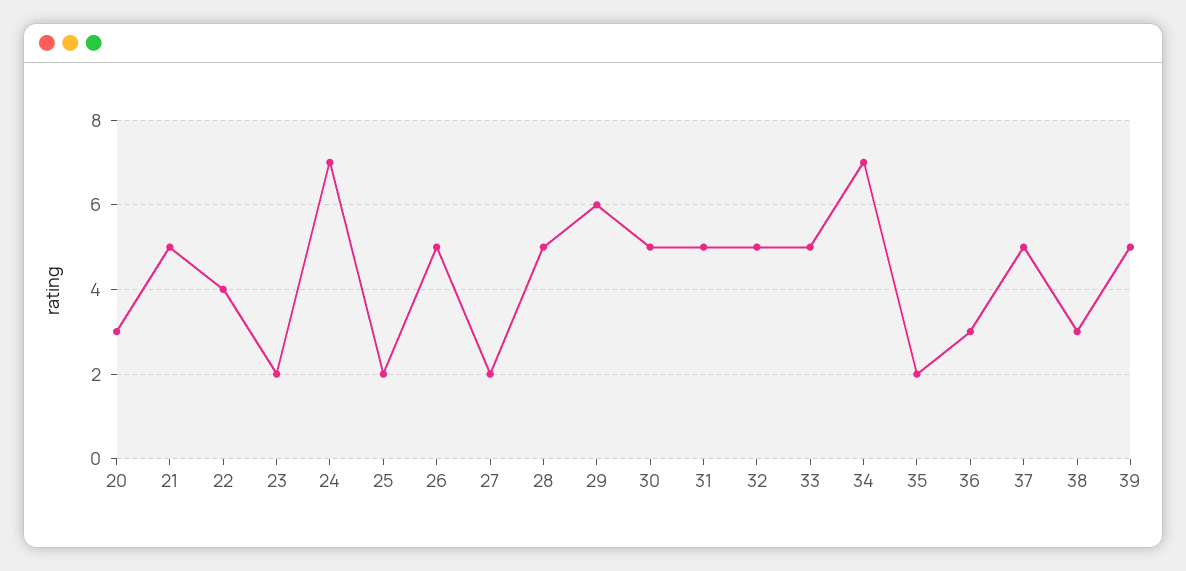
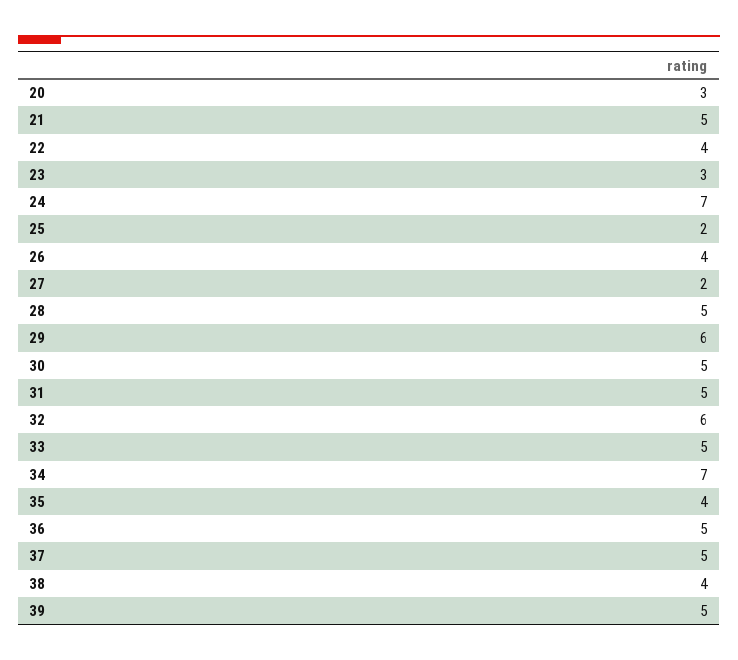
23: 2 -> 3
26: 5 -> 4
32: 5 -> 6
35: 2 -> 4
36: 3 -> 5
38: 3 -> 4

